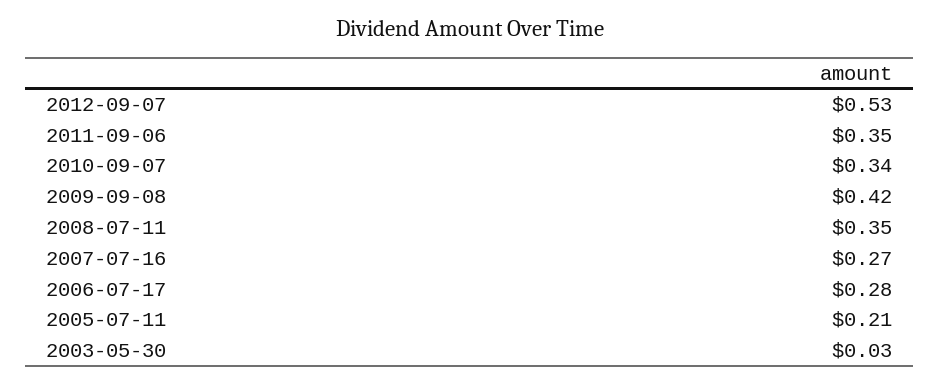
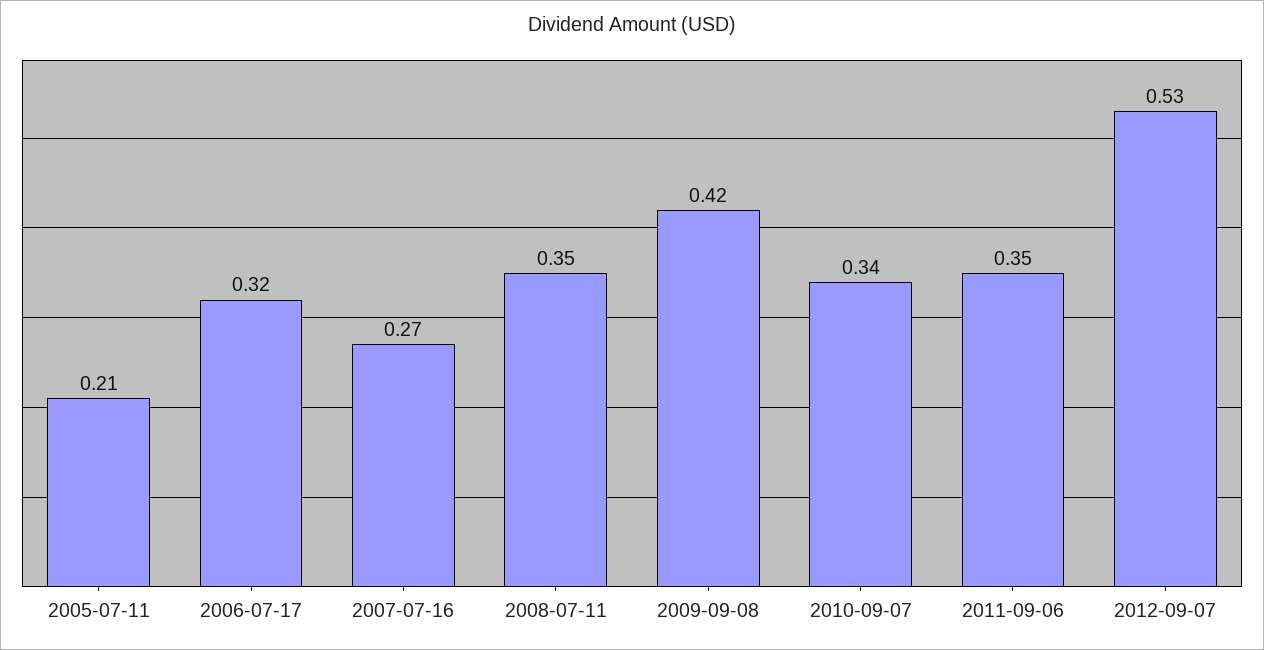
2006-07-17: 0.28 -> 0.32
2003-05-30: 0.03 -> none

